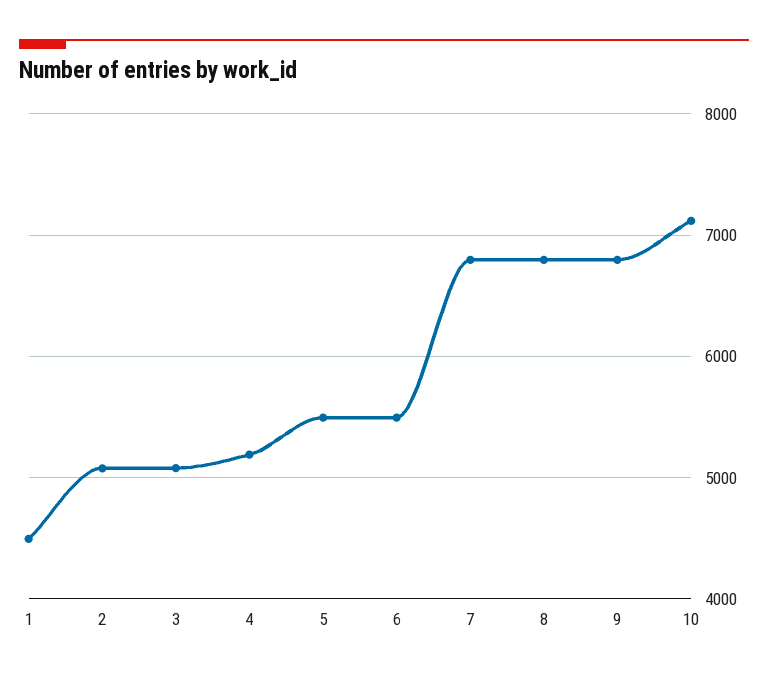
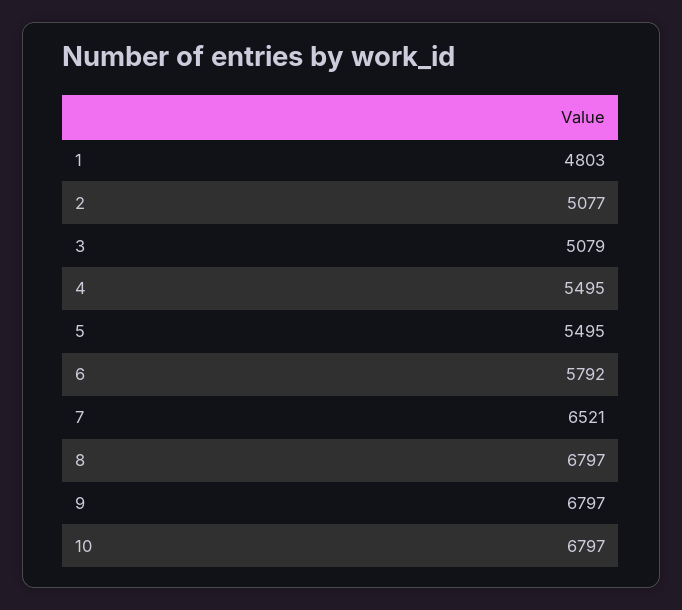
1: 4500 -> 4803
4: 5200 -> 5495
6: 5500 -> 5792
7: 6800 -> 6521
10: 7100 -> 6797

